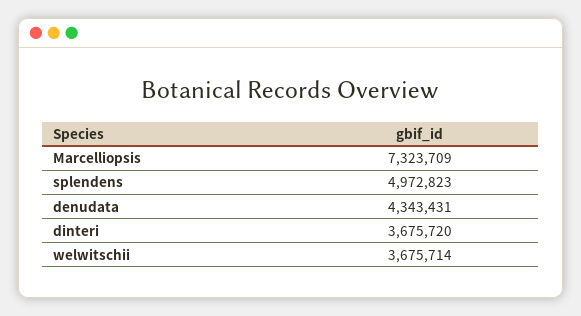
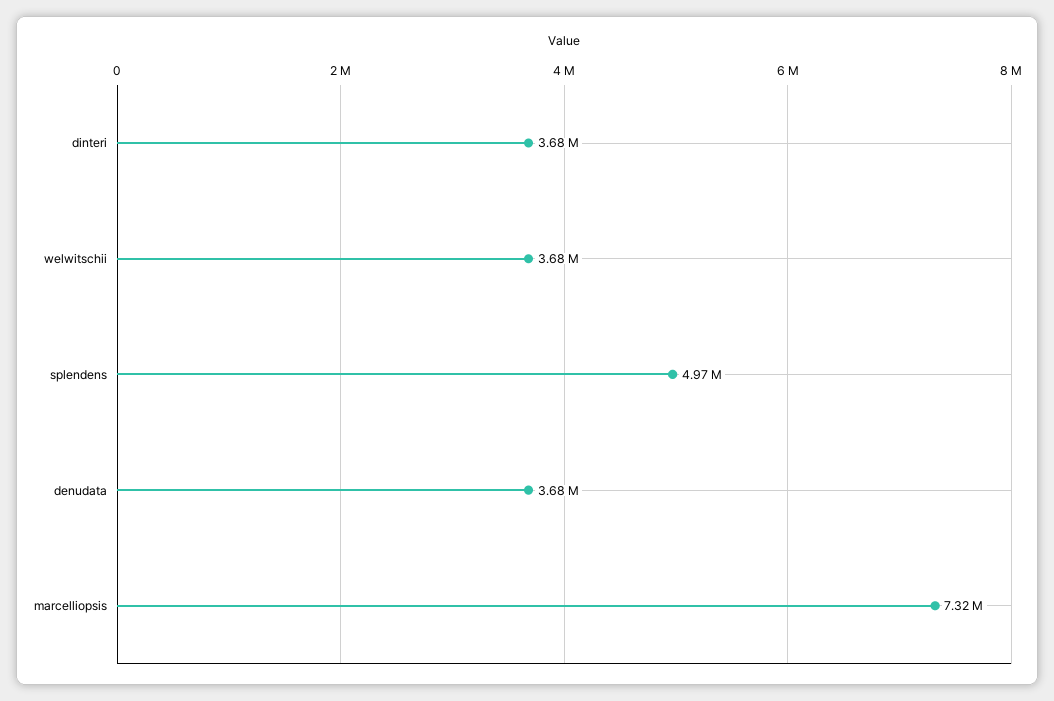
denudata: 4343431 -> 3680000

